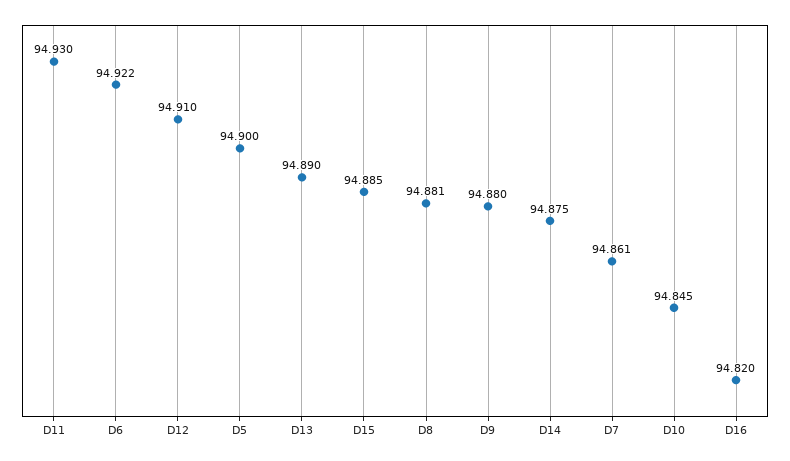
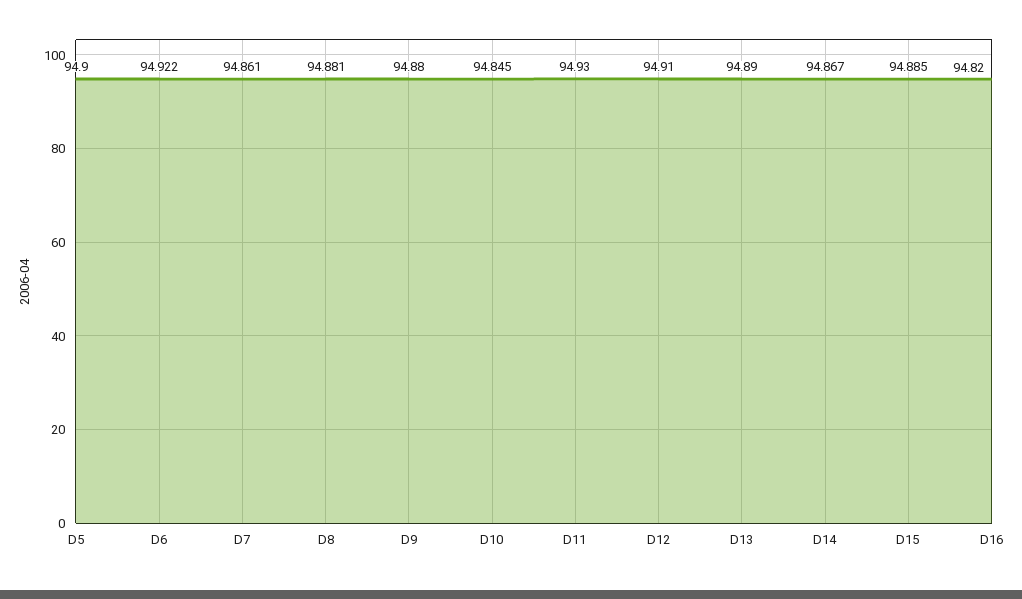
D14: 94.875 -> 94.867

